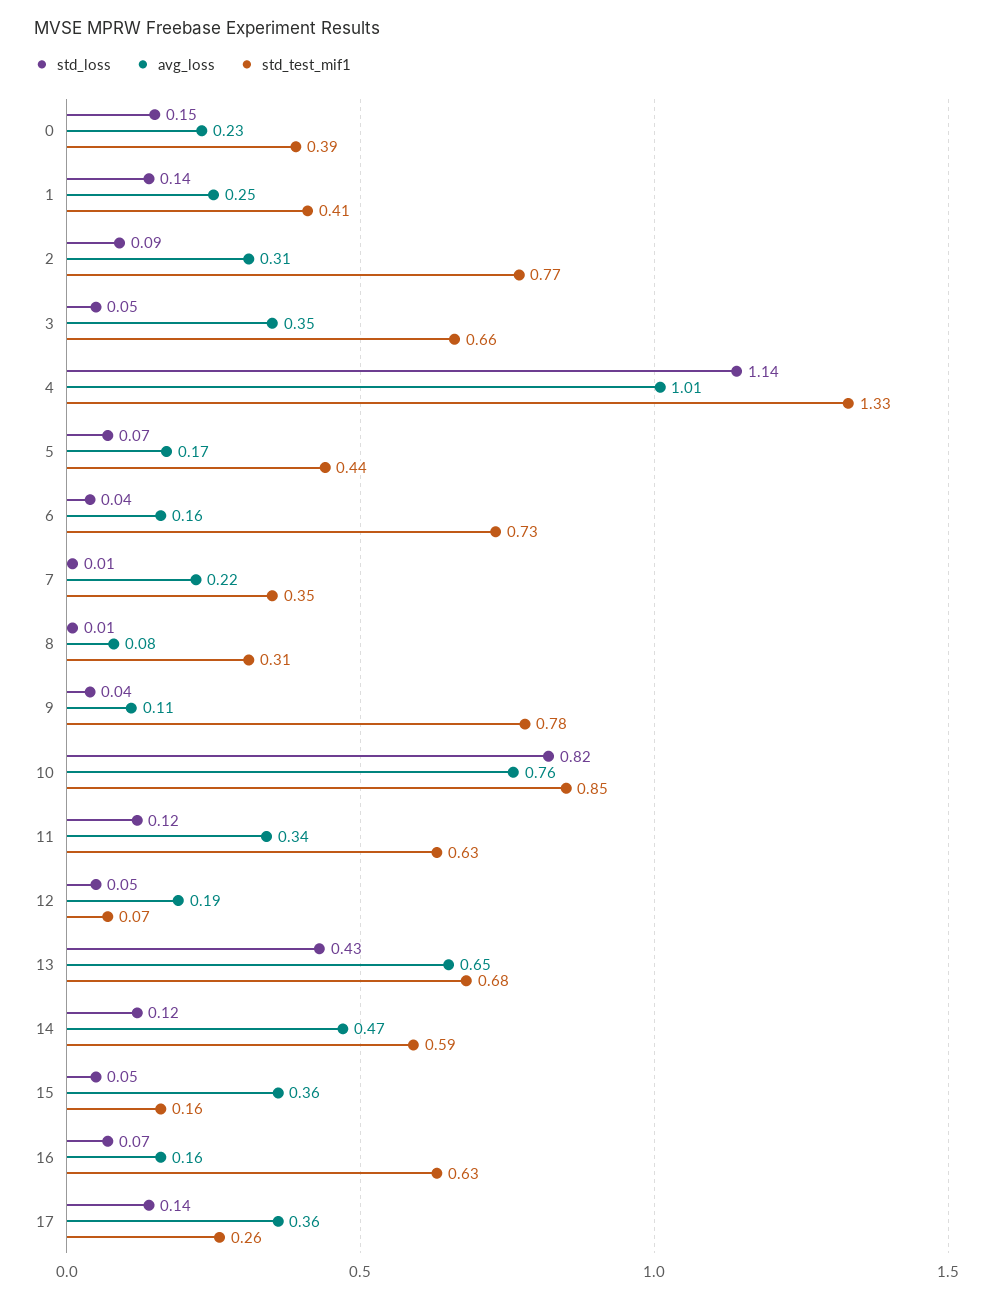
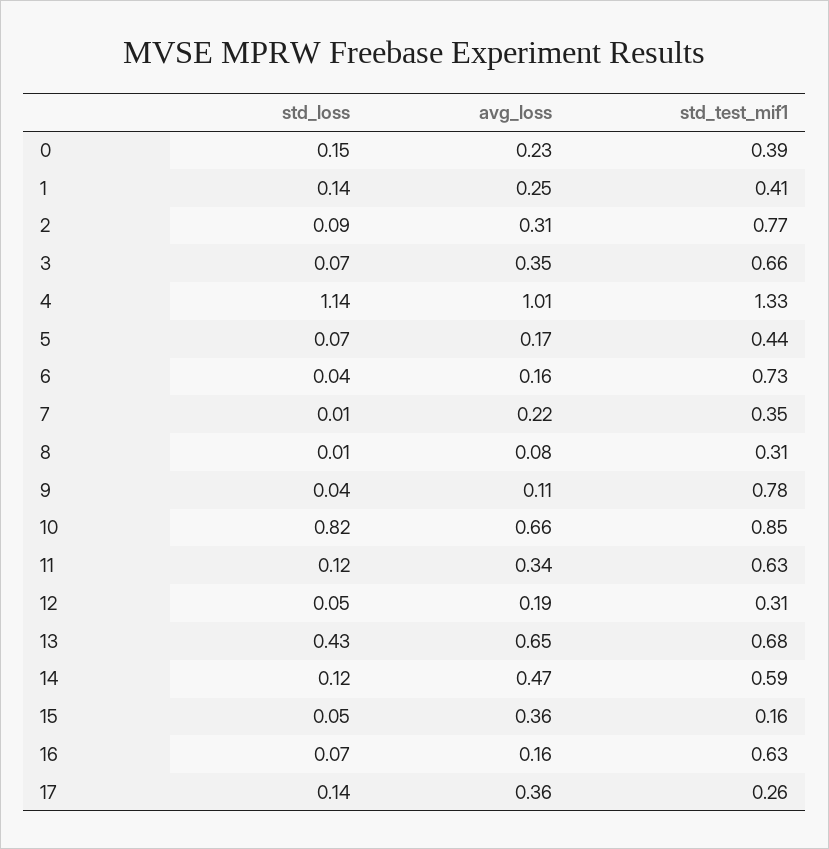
std_loss, 3: 0.05 -> 0.07
avg_loss, 10: 0.76 -> 0.66
std_test_mif1, 12: 0.07 -> 0.31

